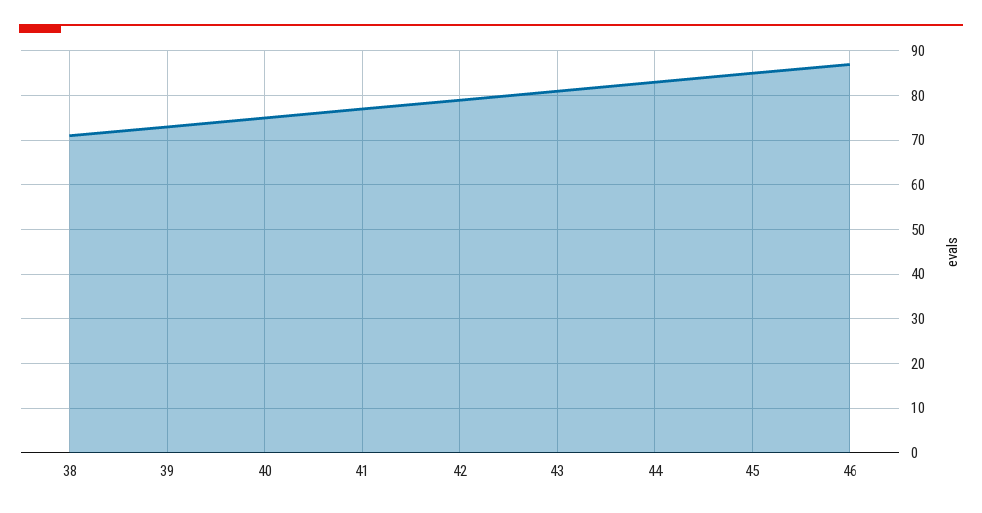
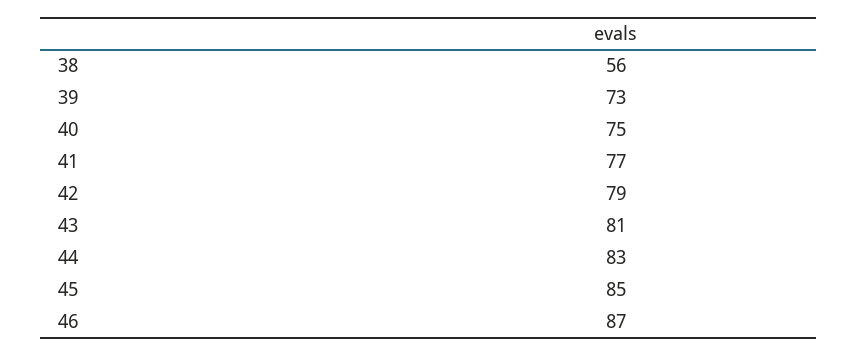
38: 70 -> 56

